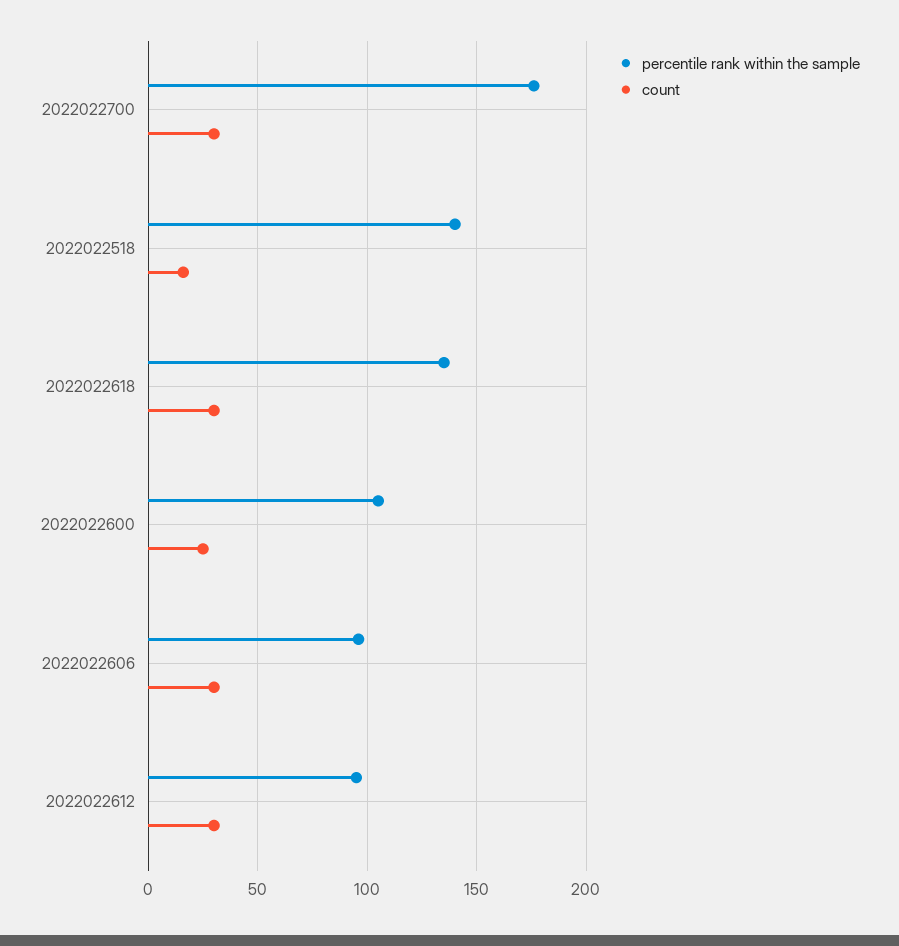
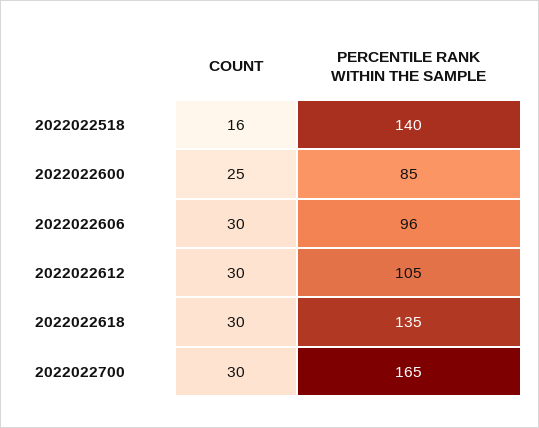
percentile rank within the sample, 2022022700: 175 -> 165
percentile rank within the sample, 2022022600: 105 -> 85
percentile rank within the sample, 2022022612: 95 -> 105

